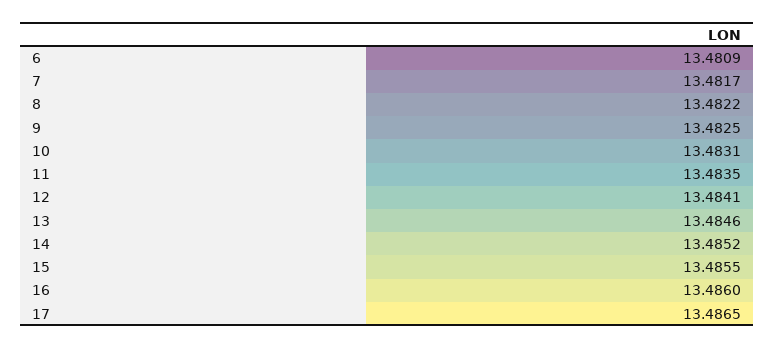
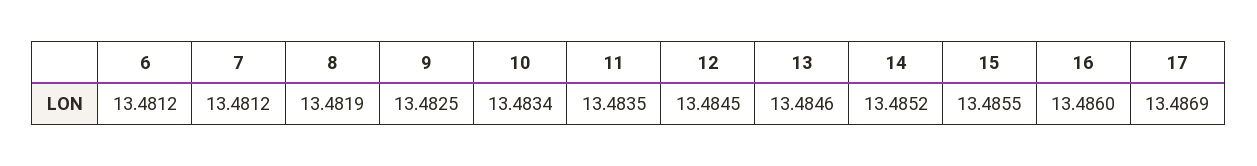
6: 13.4809 -> 13.4812
7: 13.4817 -> 13.4812
8: 13.4822 -> 13.4819
10: 13.4831 -> 13.4834
12: 13.4841 -> 13.4845
17: 13.4865 -> 13.4869

